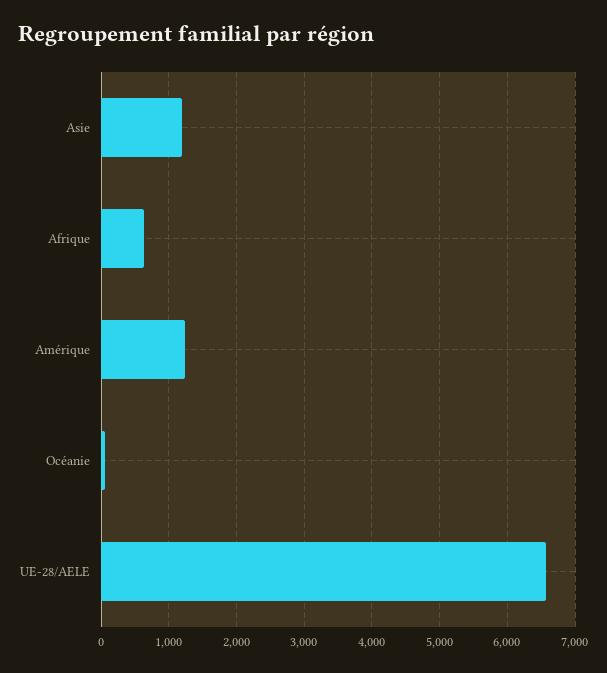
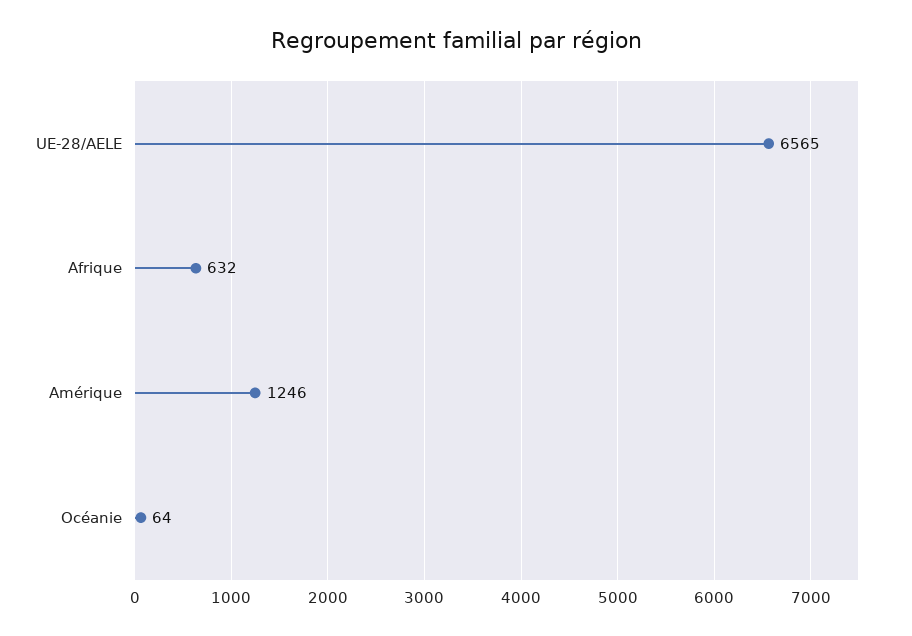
Asie: 1200 -> none

